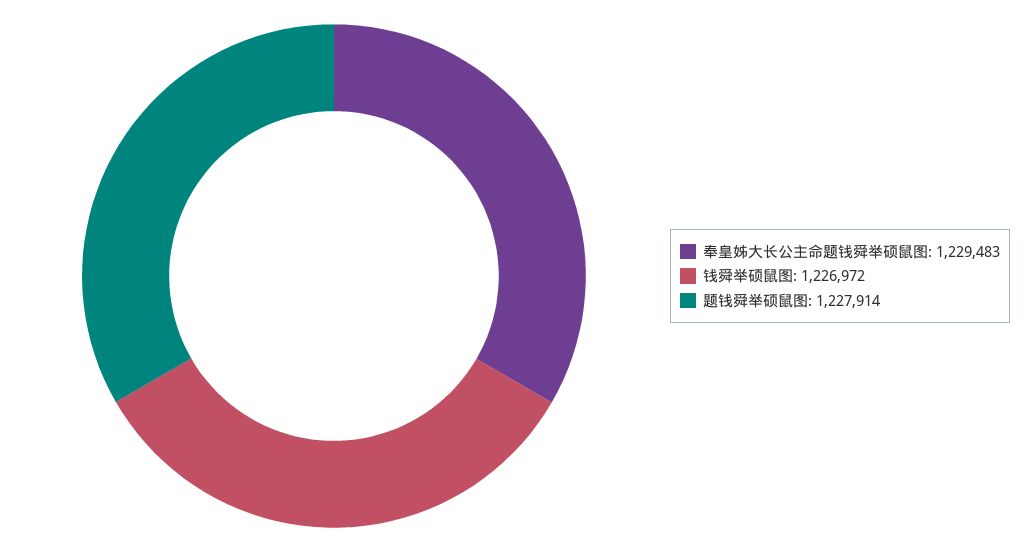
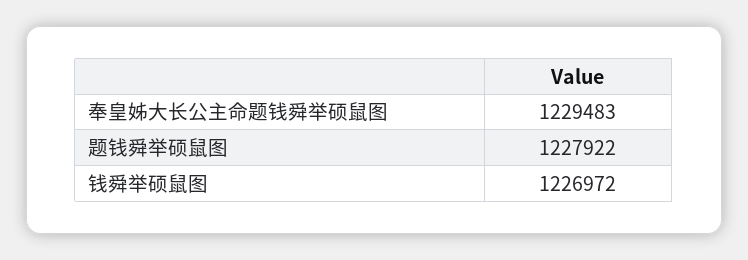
题钱舜举硕鼠图: 1227914 -> 1227922

